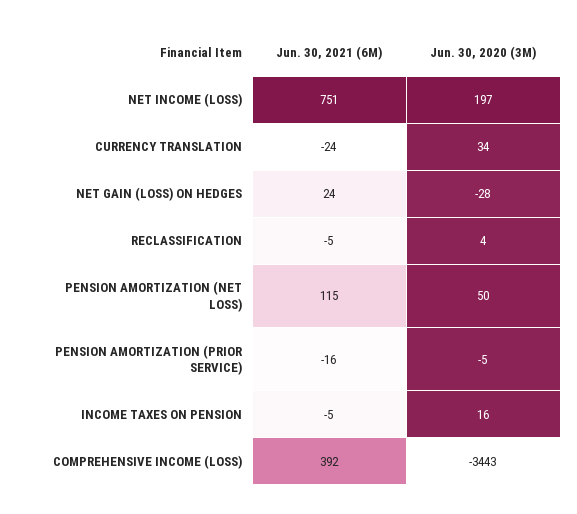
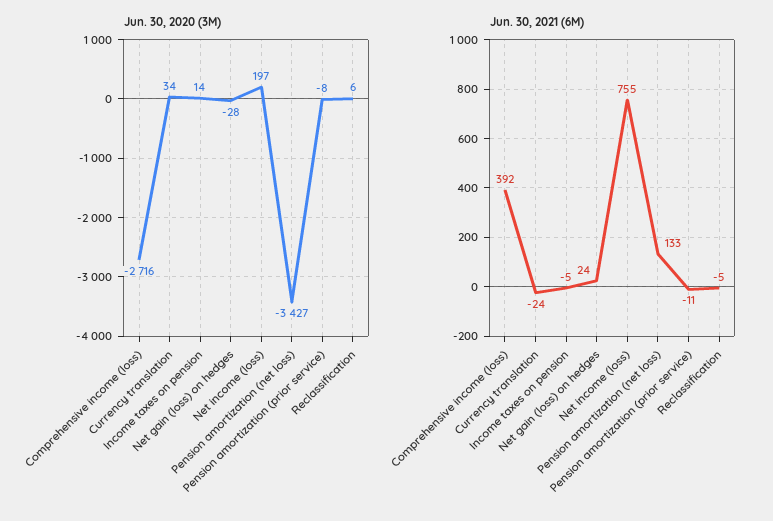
Jun. 30, 2021 (6M), NET INCOME (LOSS): 751 -> 755
Jun. 30, 2020 (3M), RECLASSIFICATION: 4 -> 6
Jun. 30, 2021 (6M), PENSION AMORTIZATION (NET LOSS): 115 -> 133
Jun. 30, 2020 (3M), PENSION AMORTIZATION (NET LOSS): 50 -> -3427
Jun. 30, 2021 (6M), PENSION AMORTIZATION (PRIOR SERVICE): -16 -> -11
Jun. 30, 2020 (3M), PENSION AMORTIZATION (PRIOR SERVICE): -5 -> -8
Jun. 30, 2020 (3M), INCOME TAXES ON PENSION: 16 -> 14
Jun. 30, 2020 (3M), COMPREHENSIVE INCOME (LOSS): -3443 -> -2716

